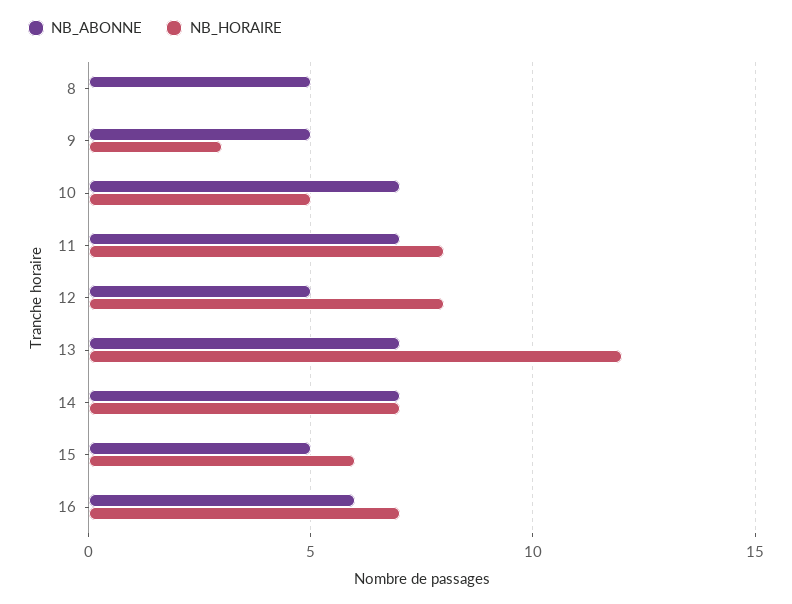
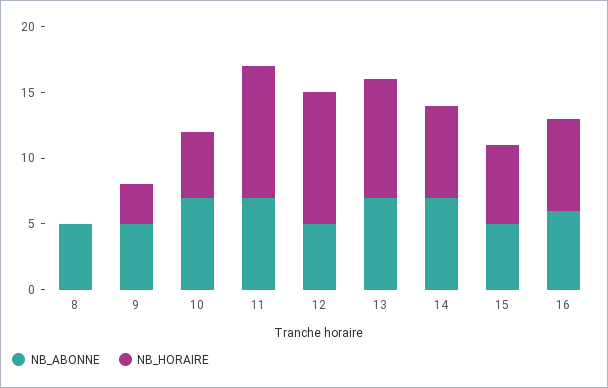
NB_HORAIRE, 11: 8 -> 10
NB_HORAIRE, 12: 8 -> 10
NB_HORAIRE, 13: 12 -> 9

